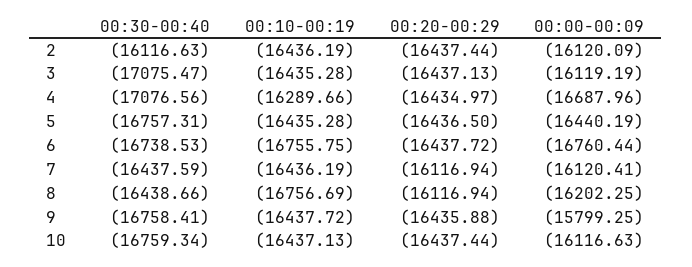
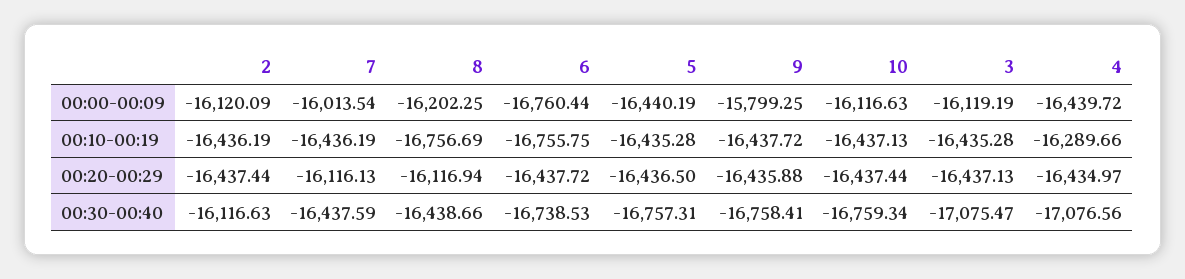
00:00-00:09, 4: -16687.96 -> -16439.72
00:20-00:29, 7: -16116.94 -> -16116.13
00:00-00:09, 7: -16120.41 -> -16013.54

